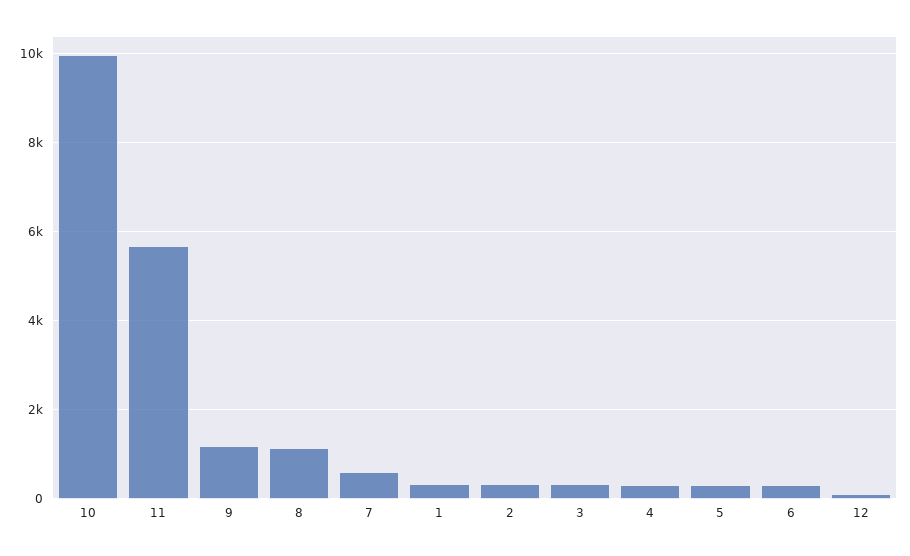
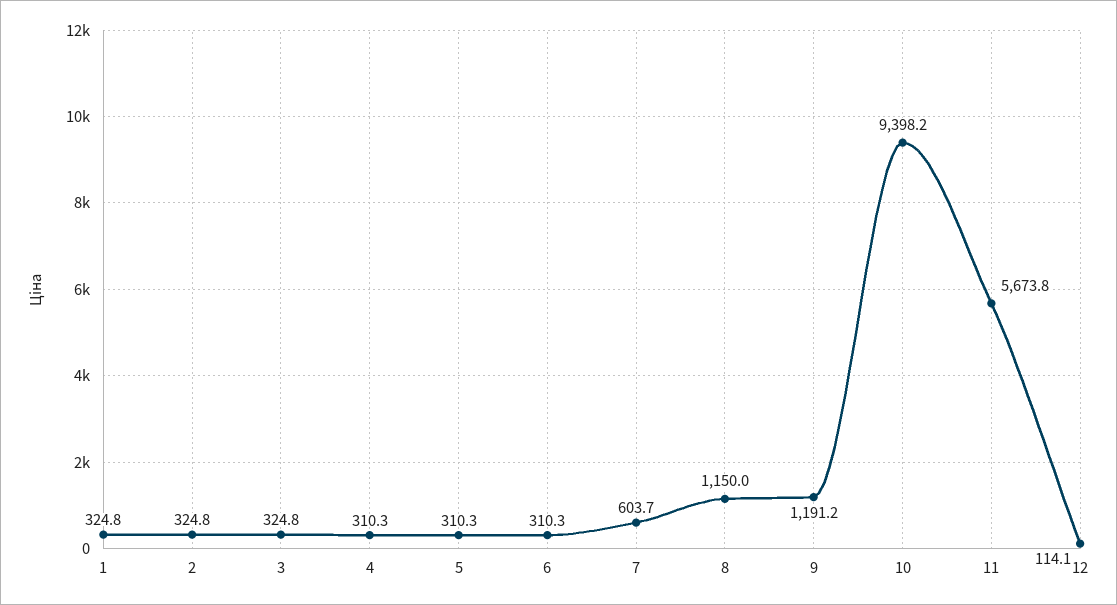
10: 10000 -> 9398.2

